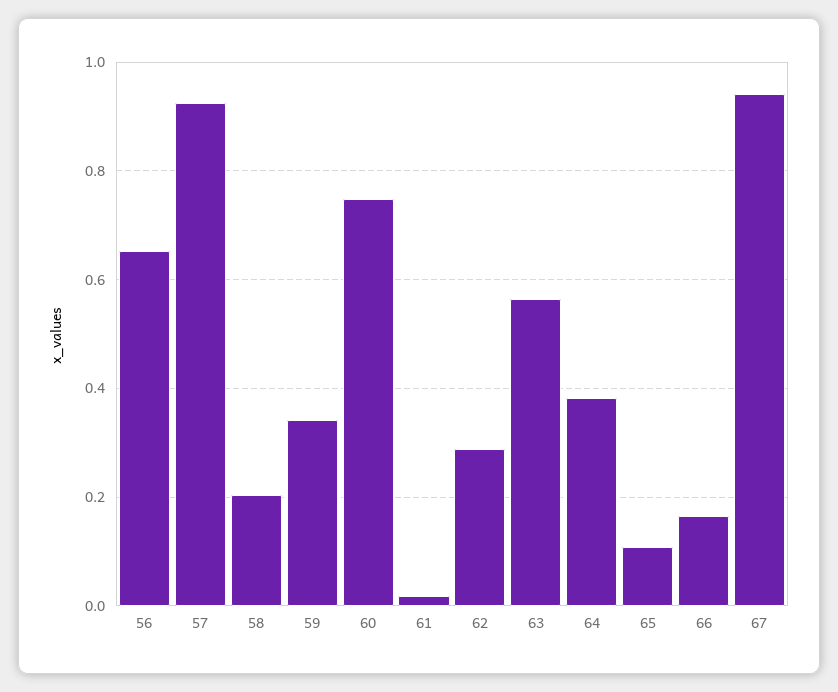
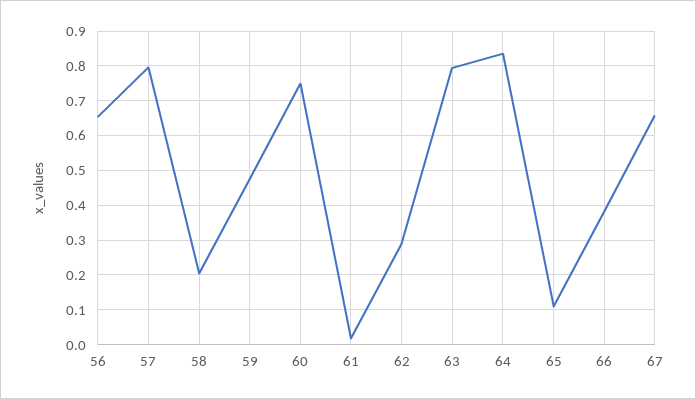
57: 0.92 -> 0.8
59: 0.34 -> 0.48
63: 0.56 -> 0.8
64: 0.38 -> 0.84
66: 0.16 -> 0.38
67: 0.94 -> 0.66

